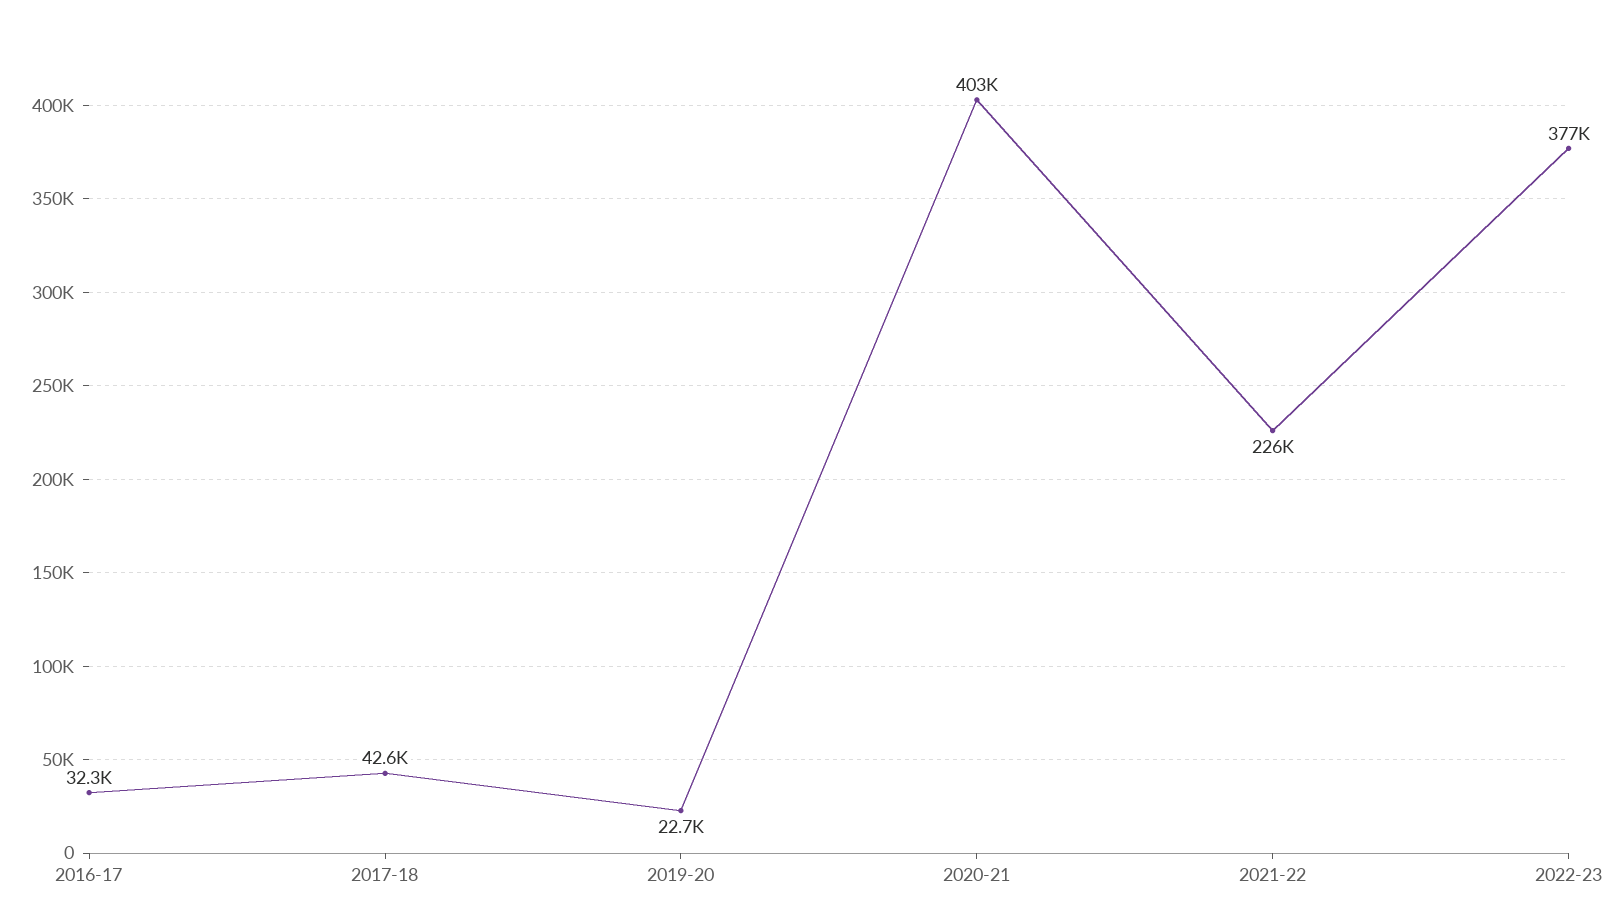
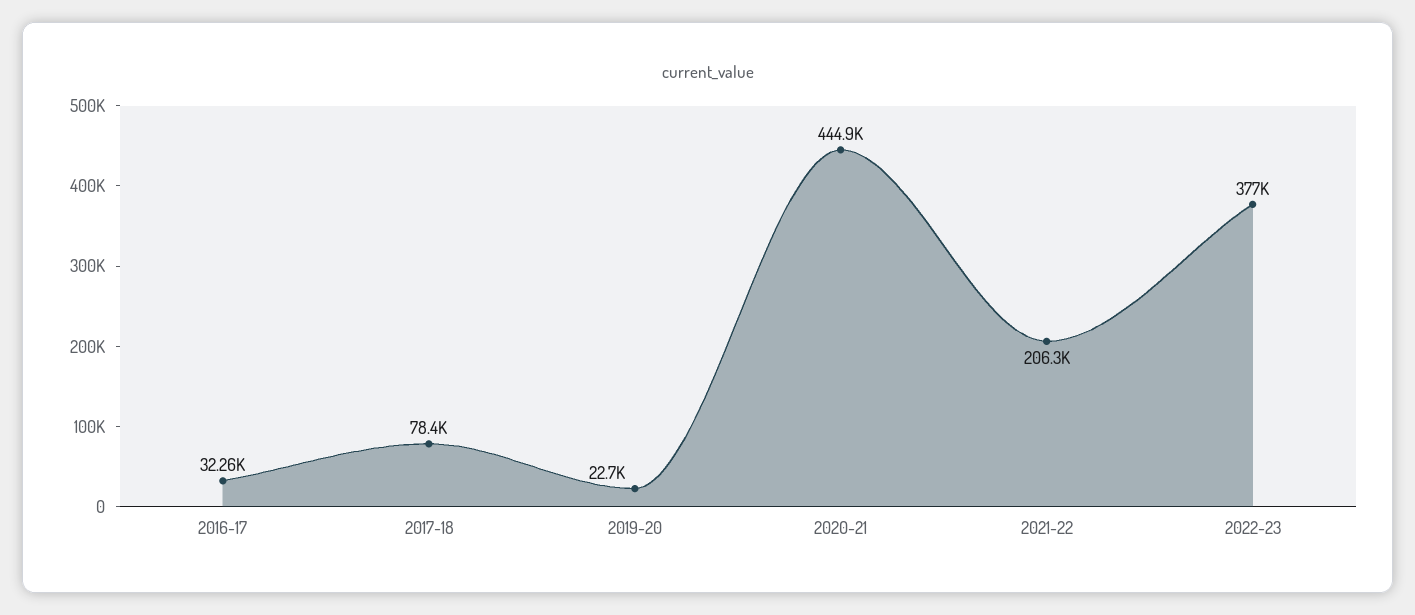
2017-18: 42600 -> 78400
2020-21: 403000 -> 444900
2021-22: 226000 -> 206300

